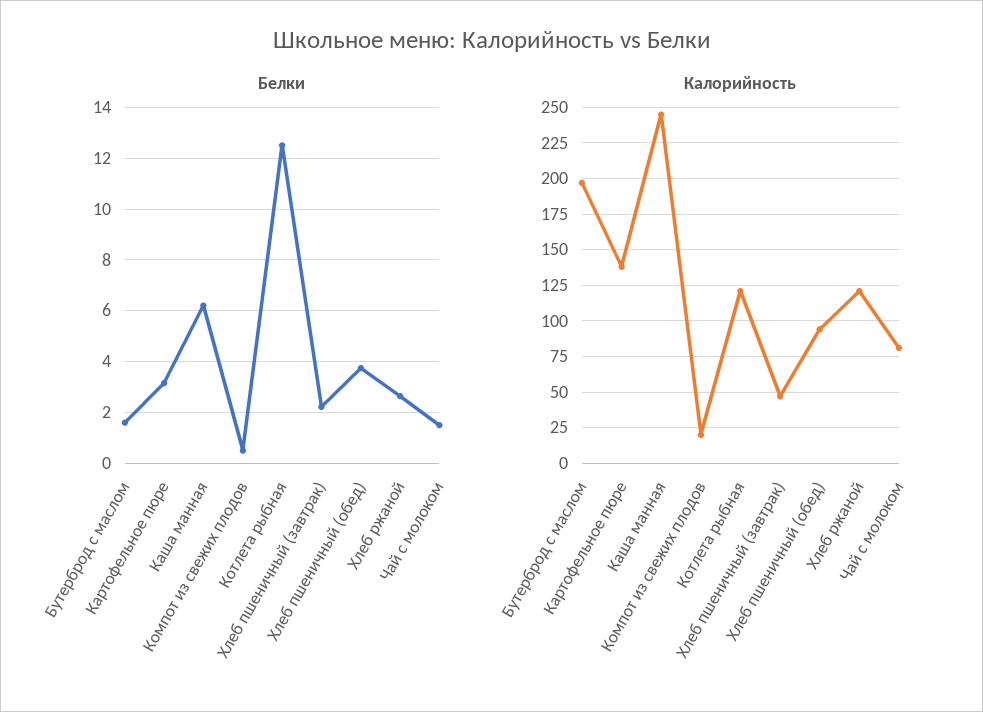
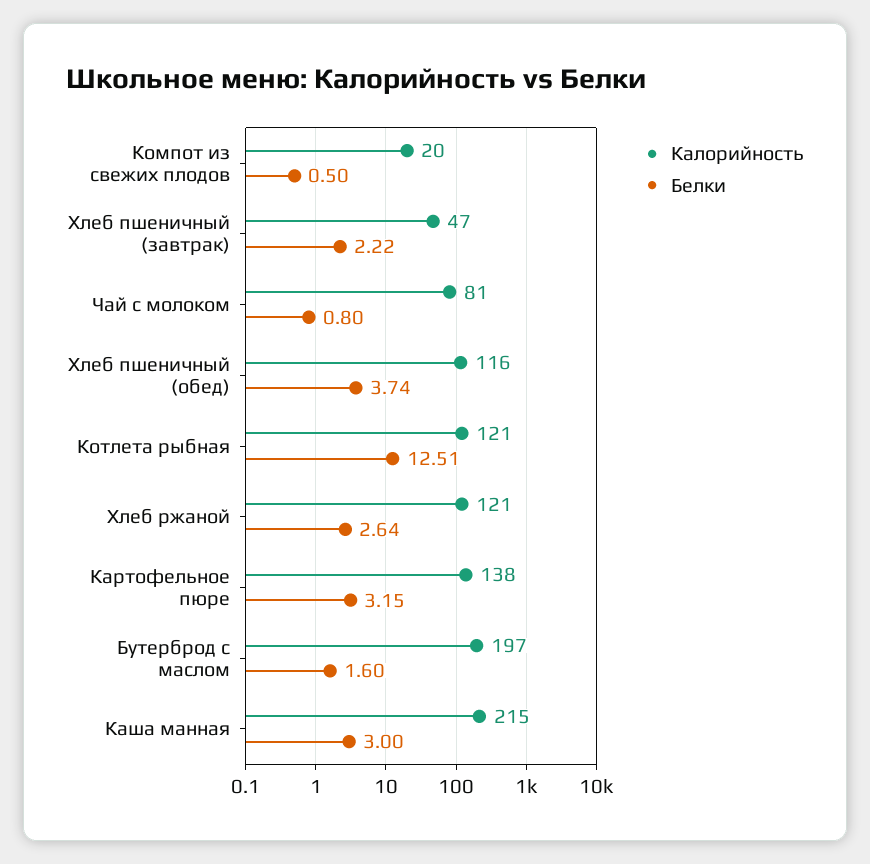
Белки, Каша манная: 6.25 -> 3
Белки, Чай с молоком: 1.5 -> 0.8
Калорийность, Каша манная: 245 -> 215
Калорийность, Хлеб пшеничный (обед): 95 -> 116

